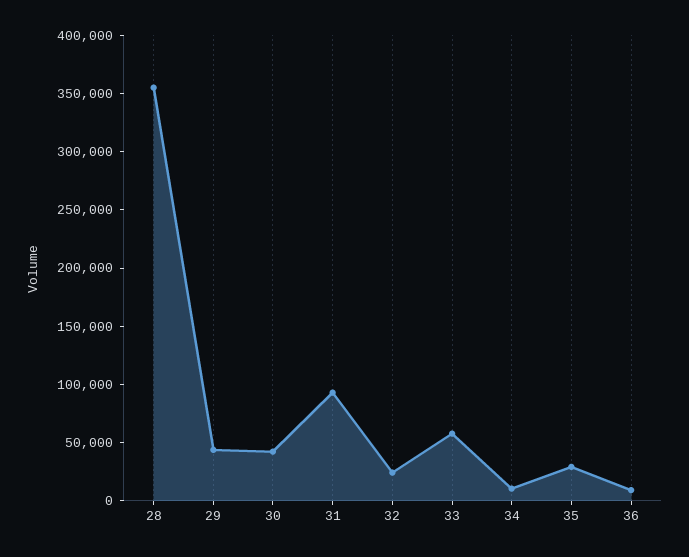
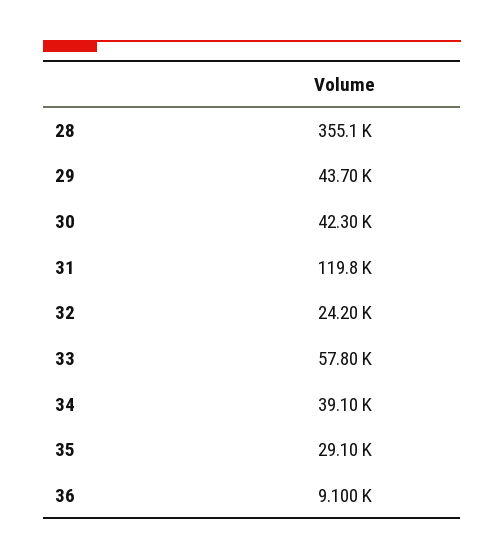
31: 90000 -> 119800
34: 10000 -> 39100

